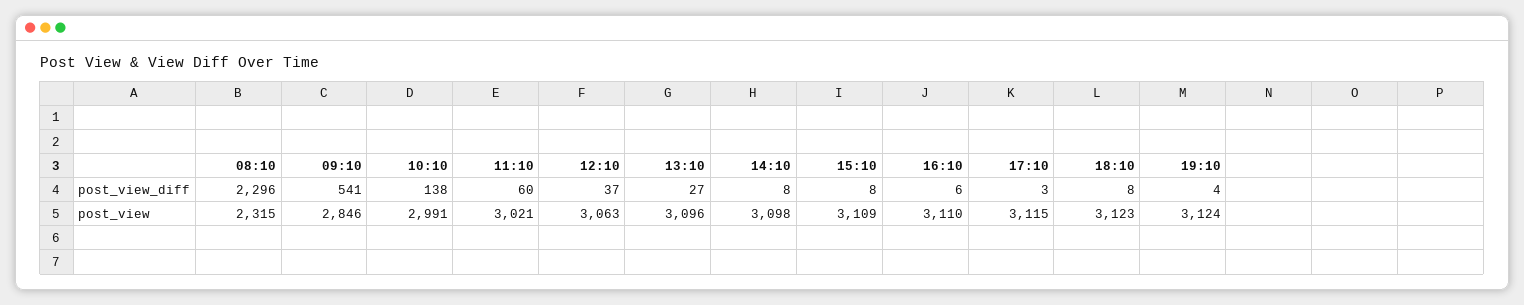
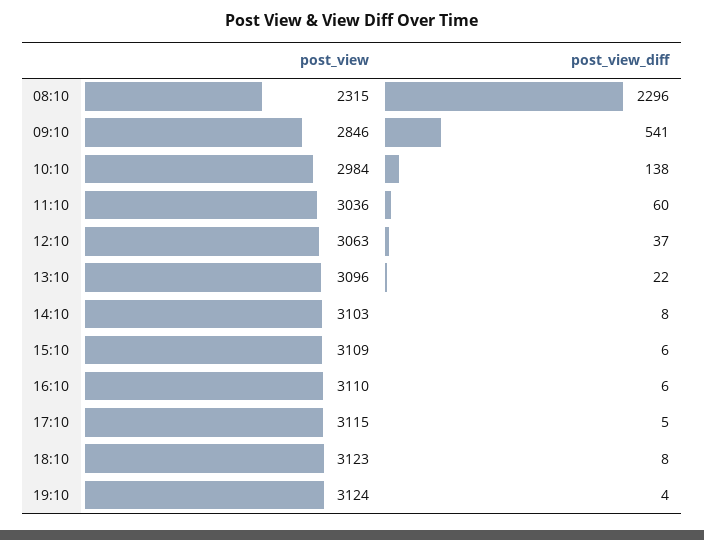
13:10, post_view_diff: 27 -> 22
15:10, post_view_diff: 8 -> 6
17:10, post_view_diff: 3 -> 5
10:10, post_view: 2991 -> 2984
11:10, post_view: 3021 -> 3036
14:10, post_view: 3098 -> 3103

